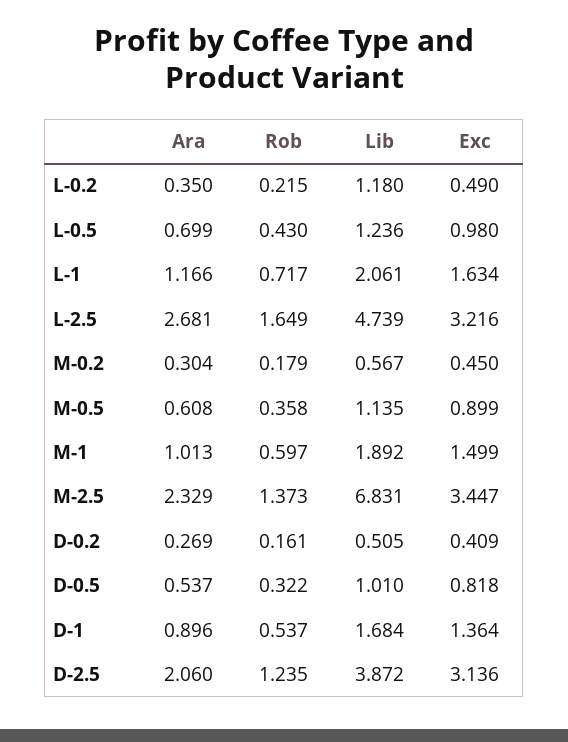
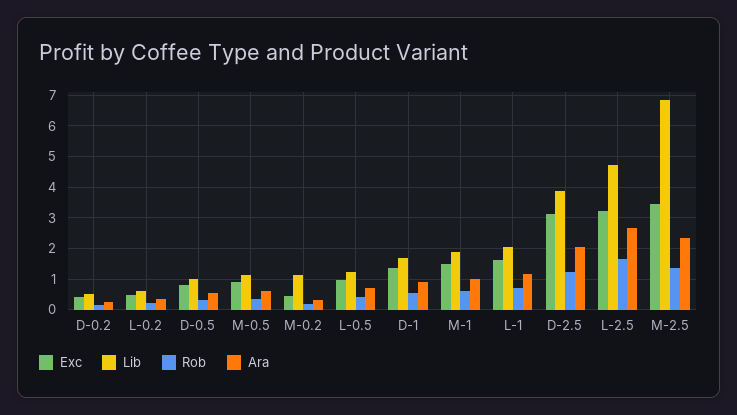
Lib, L-0.2: 1.18 -> 0.6
Lib, M-0.2: 0.567 -> 1.2

